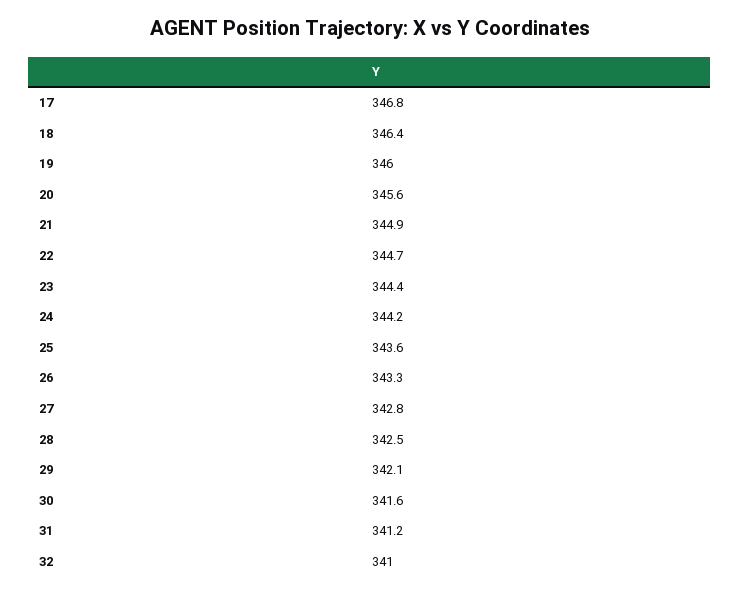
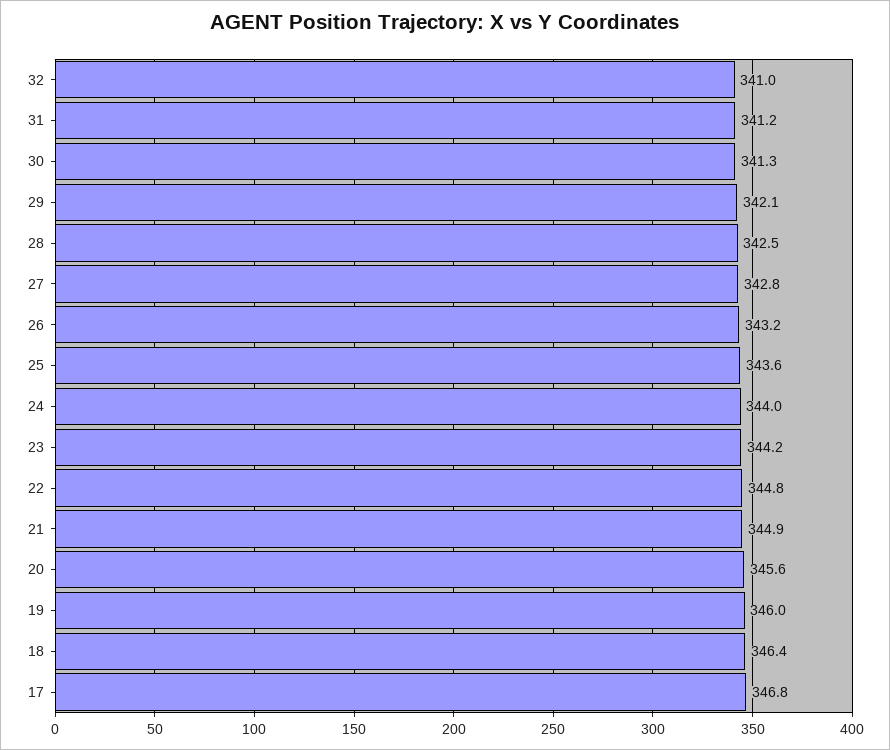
22: 344.7 -> 344.8
23: 344.4 -> 344.2
24: 344.2 -> 344
26: 343.3 -> 343.2
30: 341.6 -> 341.3

